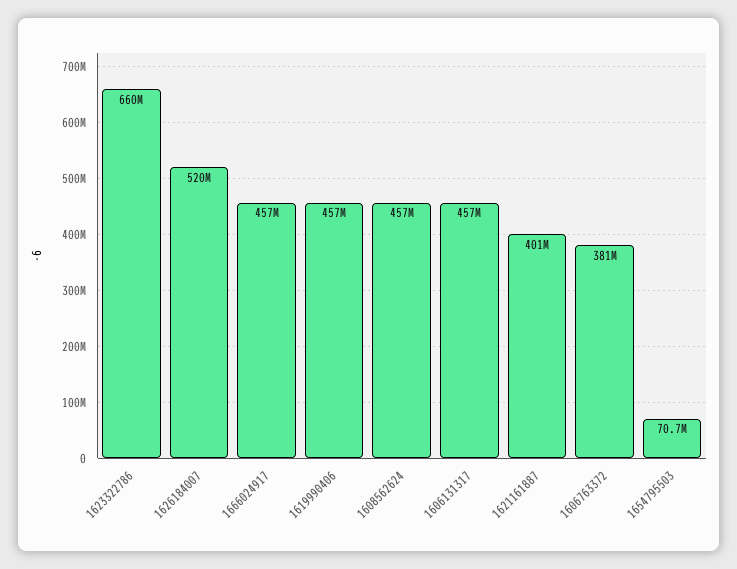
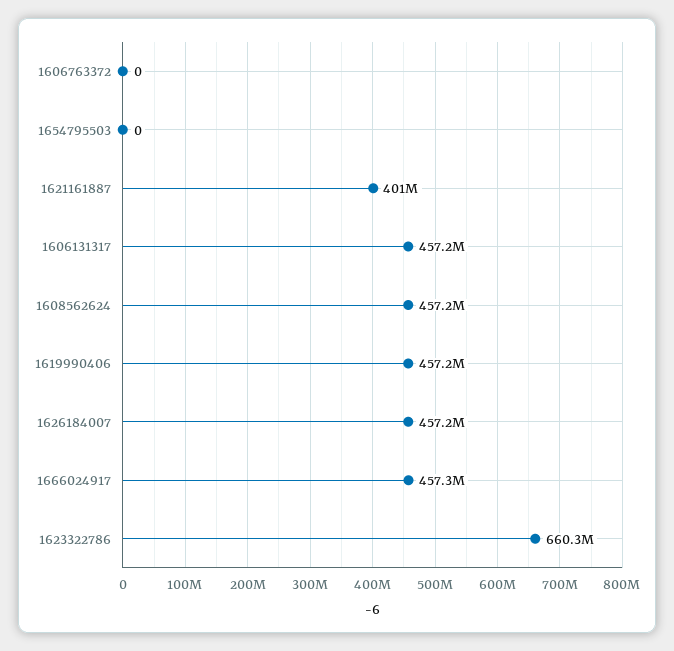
1626184007: 520000000 -> 457200000
1606763372: 381000000 -> 0
1654795503: 70700000 -> 0

